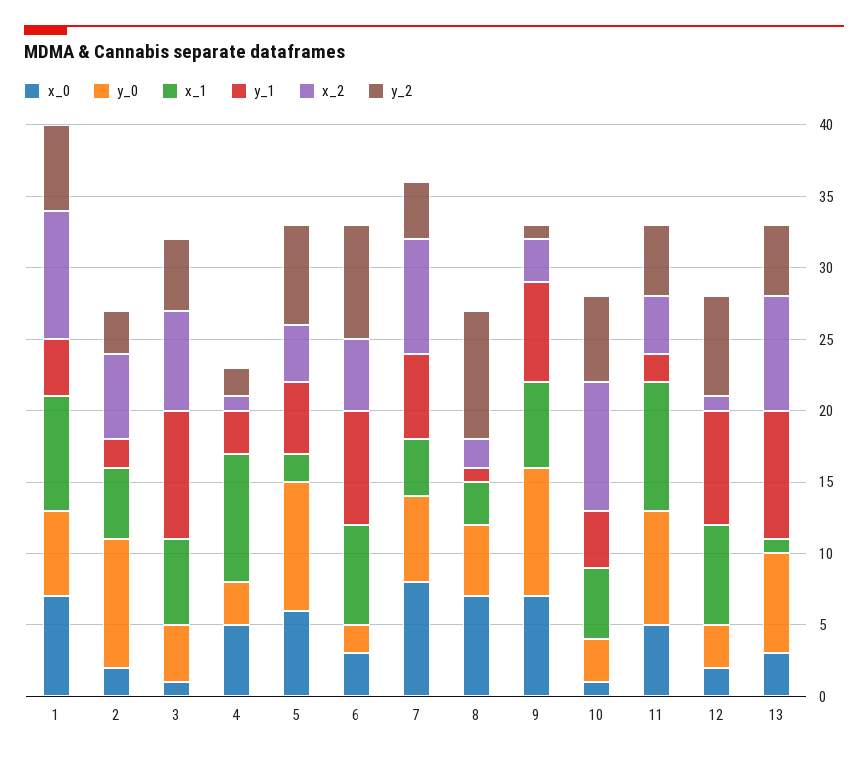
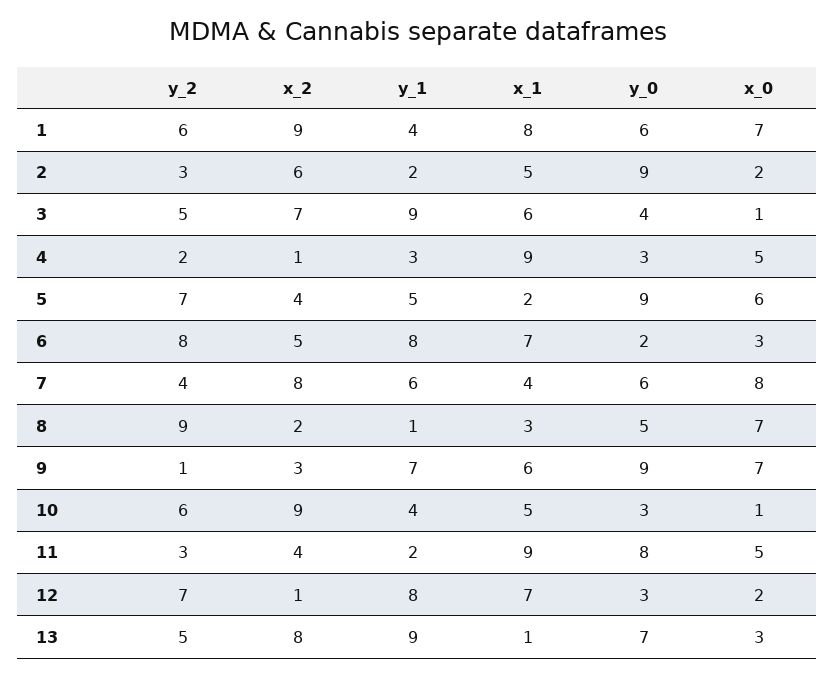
y_2, 11: 5 -> 3

